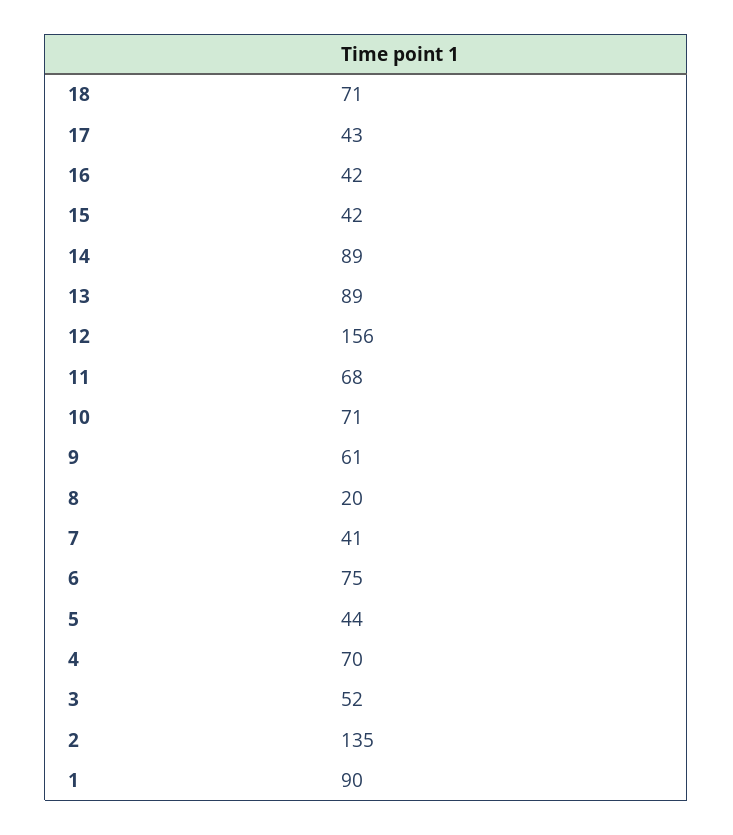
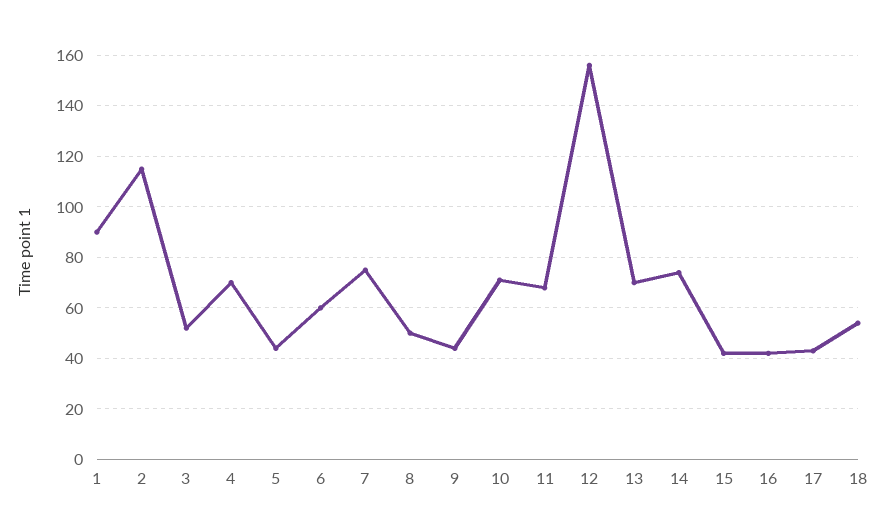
18: 71 -> 55
14: 89 -> 75
13: 89 -> 70
9: 61 -> 45
8: 20 -> 50
7: 41 -> 75
6: 75 -> 60
2: 135 -> 115

